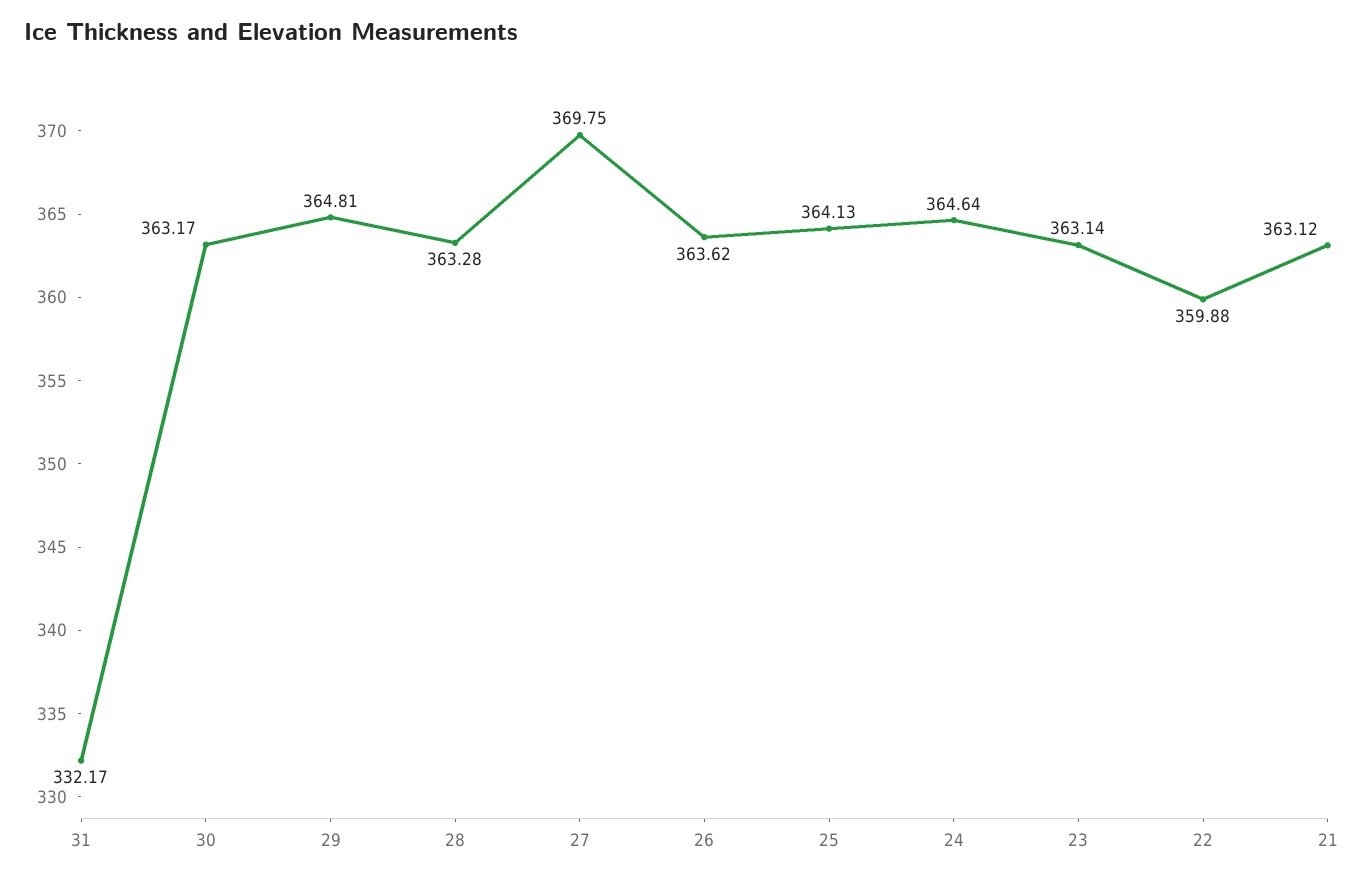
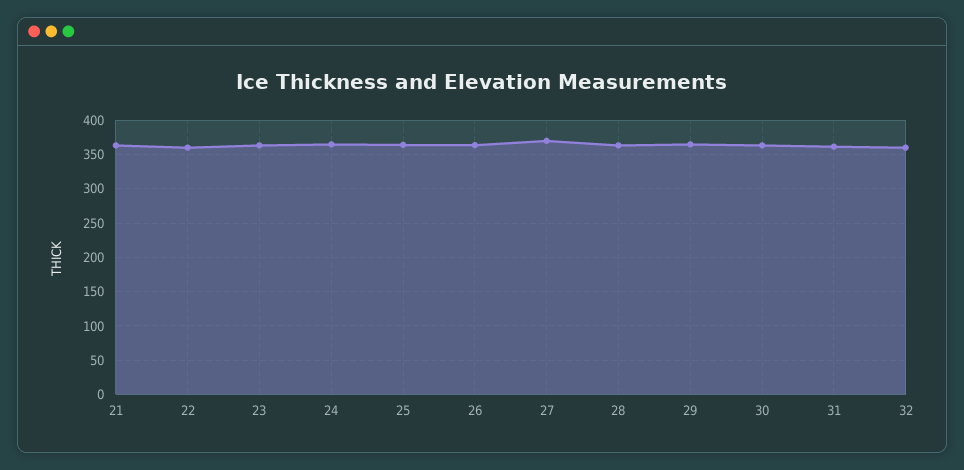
31: 332.17 -> 360
32: none -> 360

